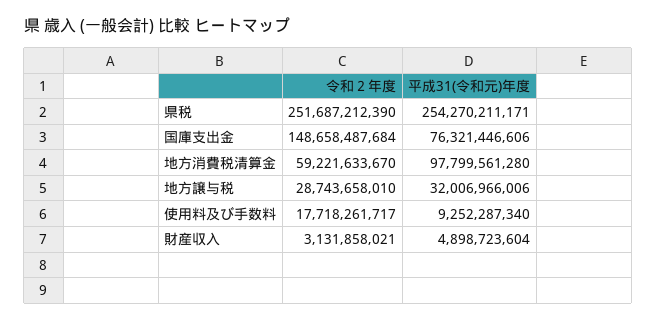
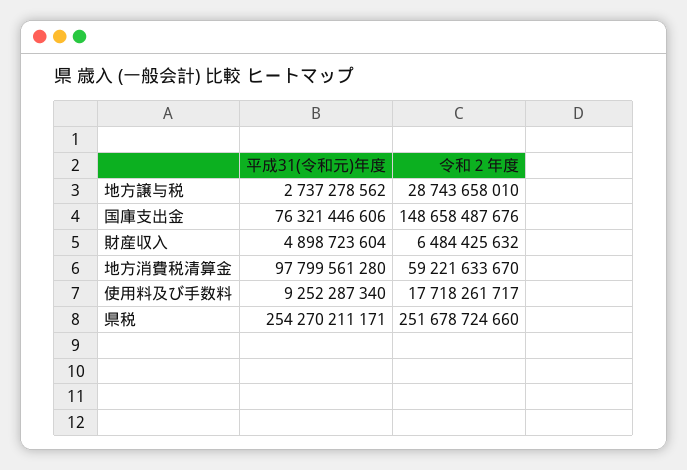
令和２年度, 県税: 251687212390 -> 251678724660
令和２年度, 国庫支出金: 148658487684 -> 148658487676
平成31(令和元)年度, 地方譲与税: 32006966006 -> 2737278562
令和２年度, 財産収入: 3131858021 -> 6484425632

